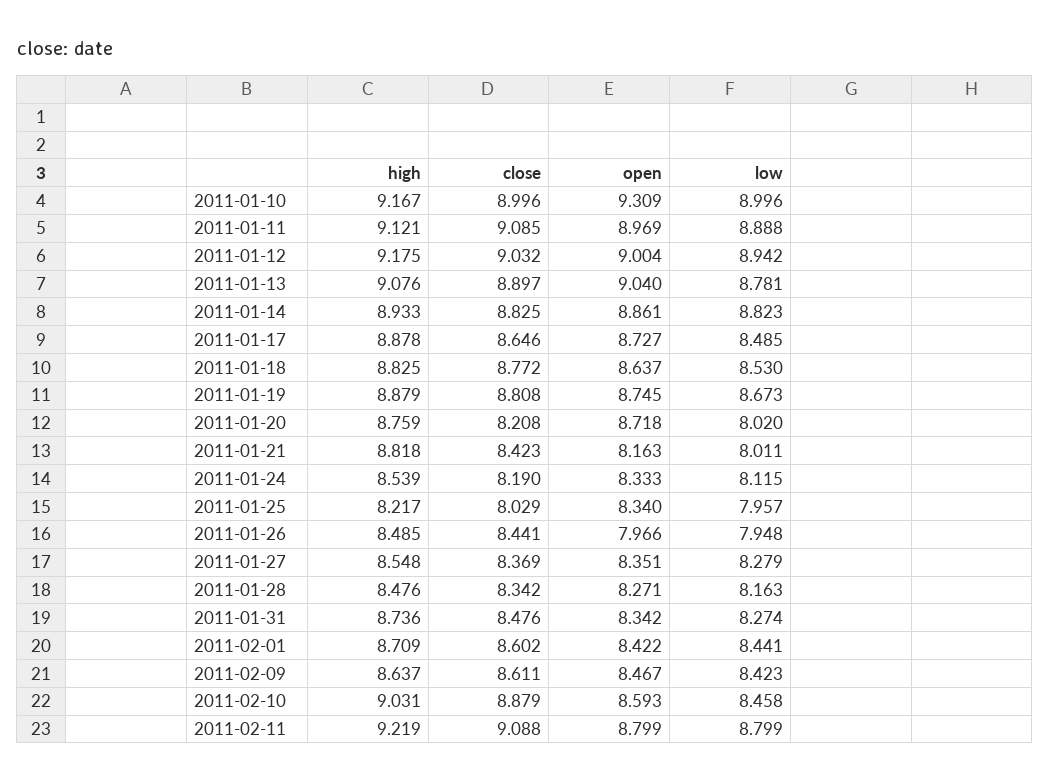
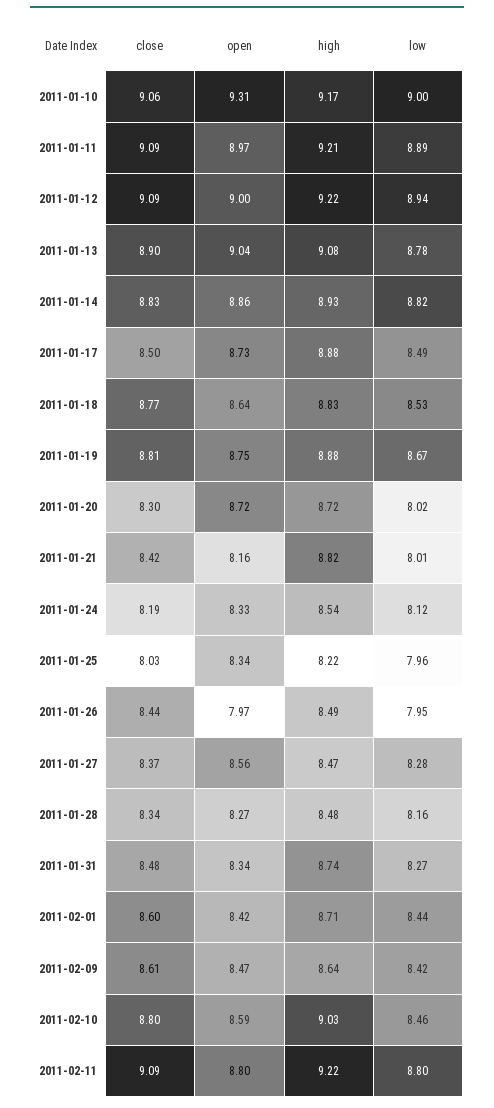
close, 2011-01-10: 8.996 -> 9.06
high, 2011-01-11: 9.121 -> 9.21
high, 2011-01-12: 9.175 -> 9.22
close, 2011-01-12: 9.032 -> 9.09
close, 2011-01-17: 8.646 -> 8.5
high, 2011-01-20: 8.759 -> 8.72
close, 2011-01-20: 8.208 -> 8.3
high, 2011-01-27: 8.548 -> 8.47
open, 2011-01-27: 8.351 -> 8.56
close, 2011-02-10: 8.879 -> 8.8

